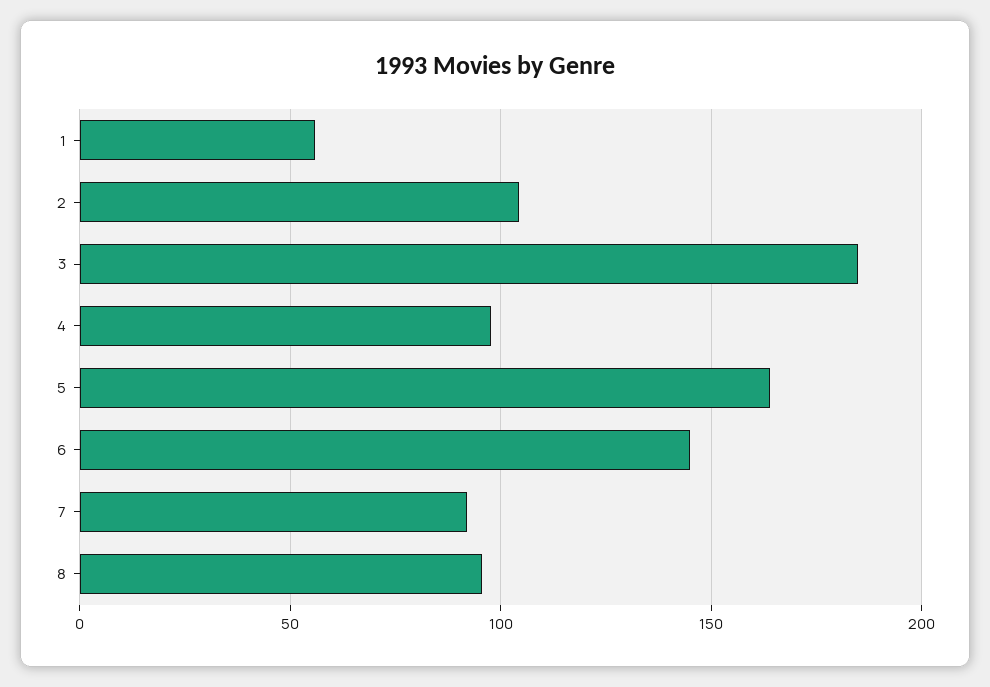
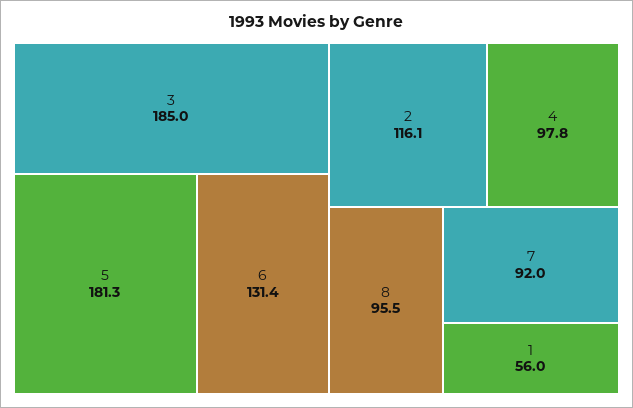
2: 105 -> 116.1
5: 165 -> 181.3
6: 145 -> 131.4

